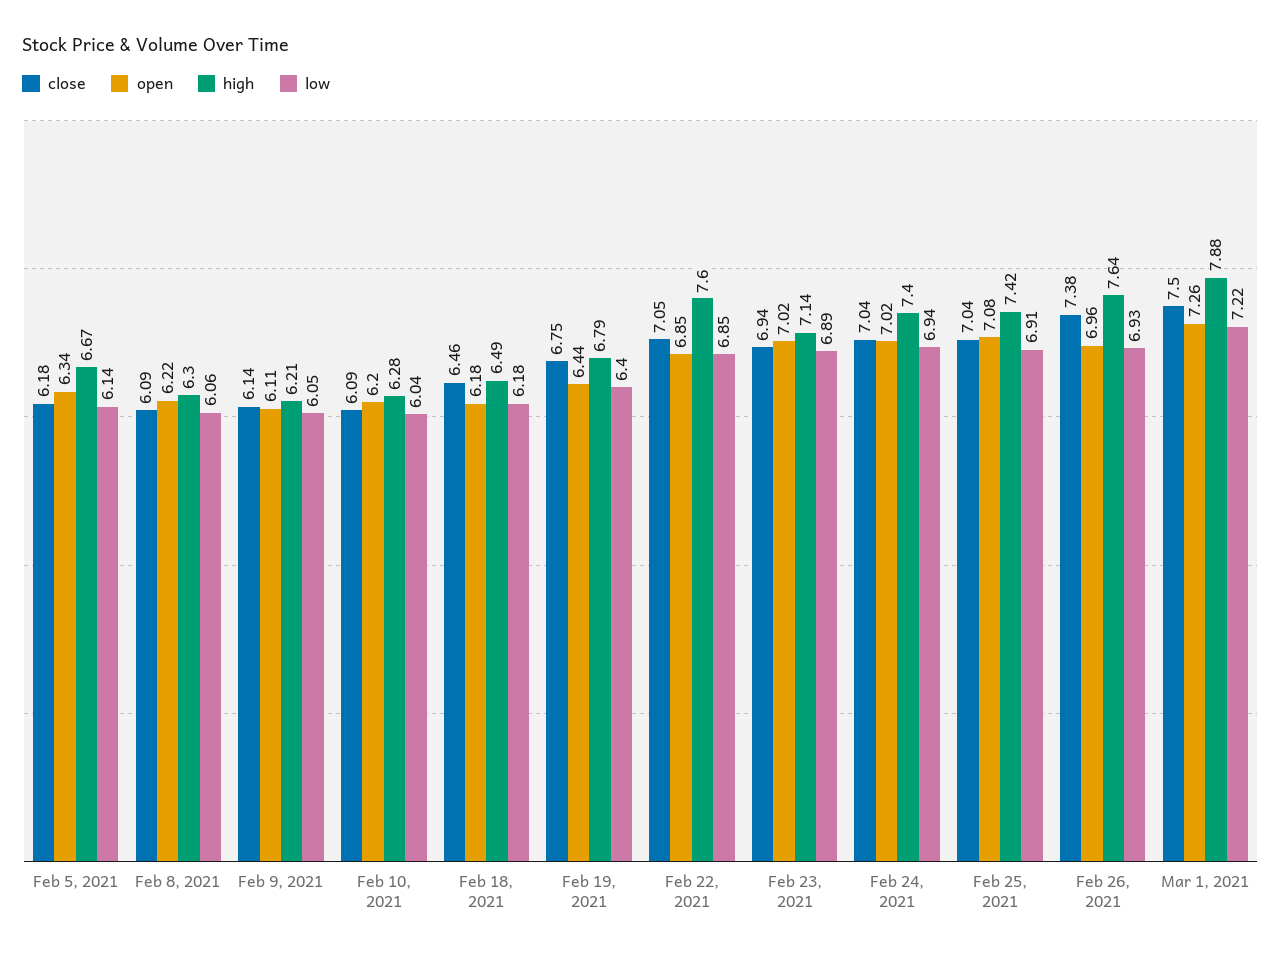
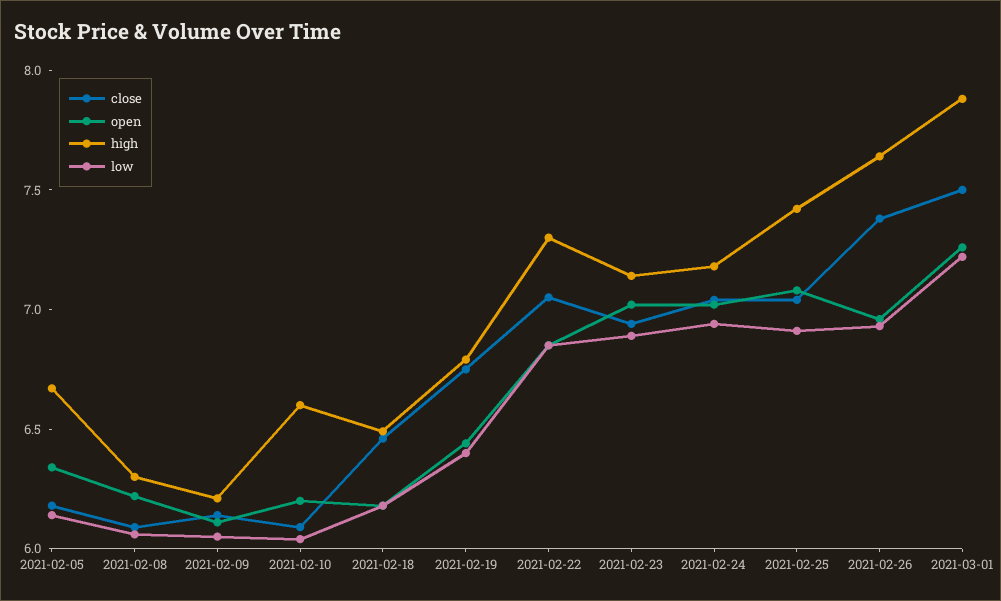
high, Feb 10, 2021: 6.28 -> 6.6
high, Feb 22, 2021: 7.6 -> 7.3
high, Feb 24, 2021: 7.4 -> 7.2

